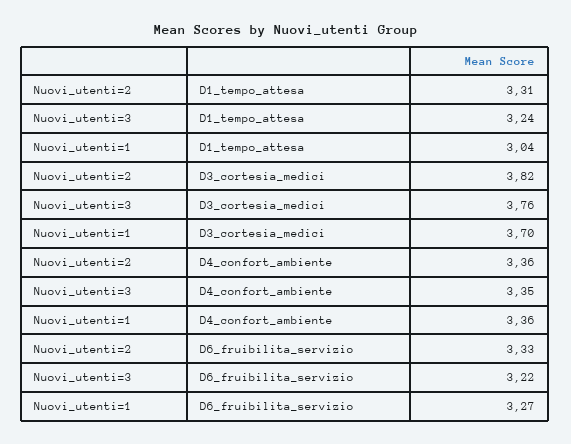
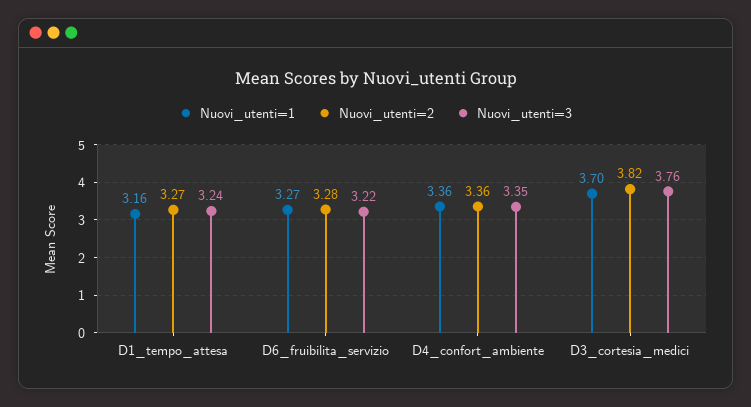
Nuovi_utenti=2, D1_tempo_attesa: 3.31 -> 3.27
Nuovi_utenti=1, D1_tempo_attesa: 3.04 -> 3.16
Nuovi_utenti=2, D6_fruibilita_servizio: 3.33 -> 3.28

